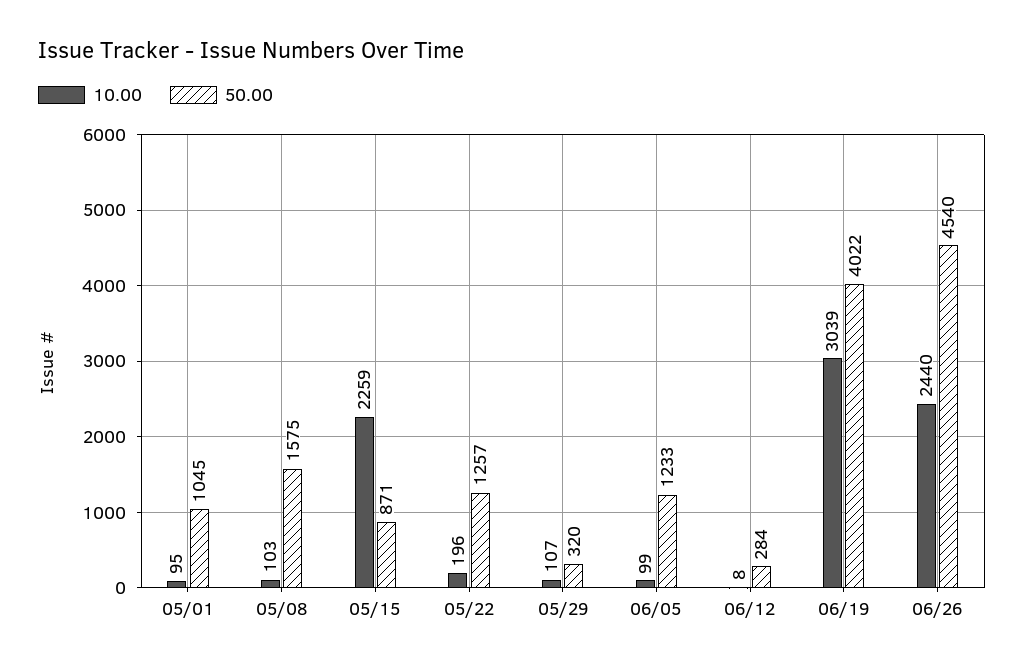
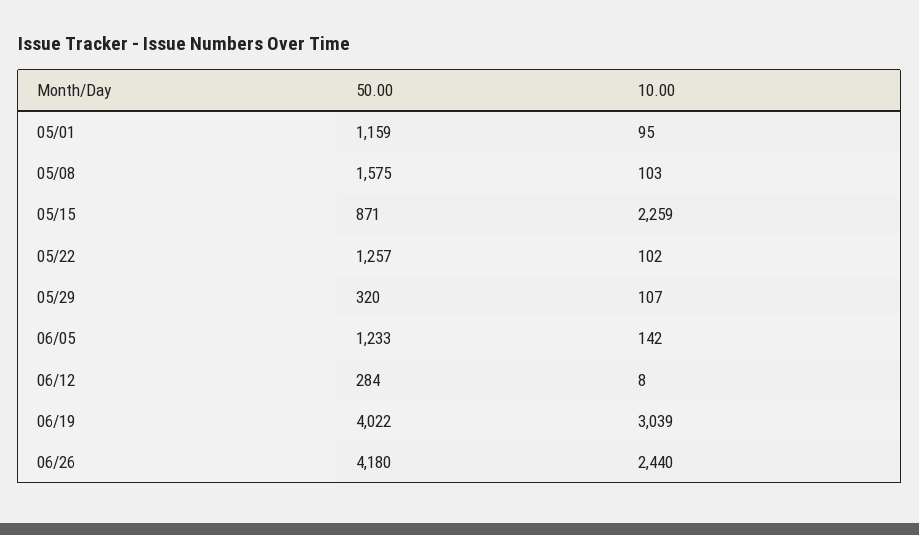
50.00, 05/01: 1045 -> 1159
10.00, 05/22: 196 -> 102
10.00, 06/05: 99 -> 142
50.00, 06/26: 4540 -> 4180

